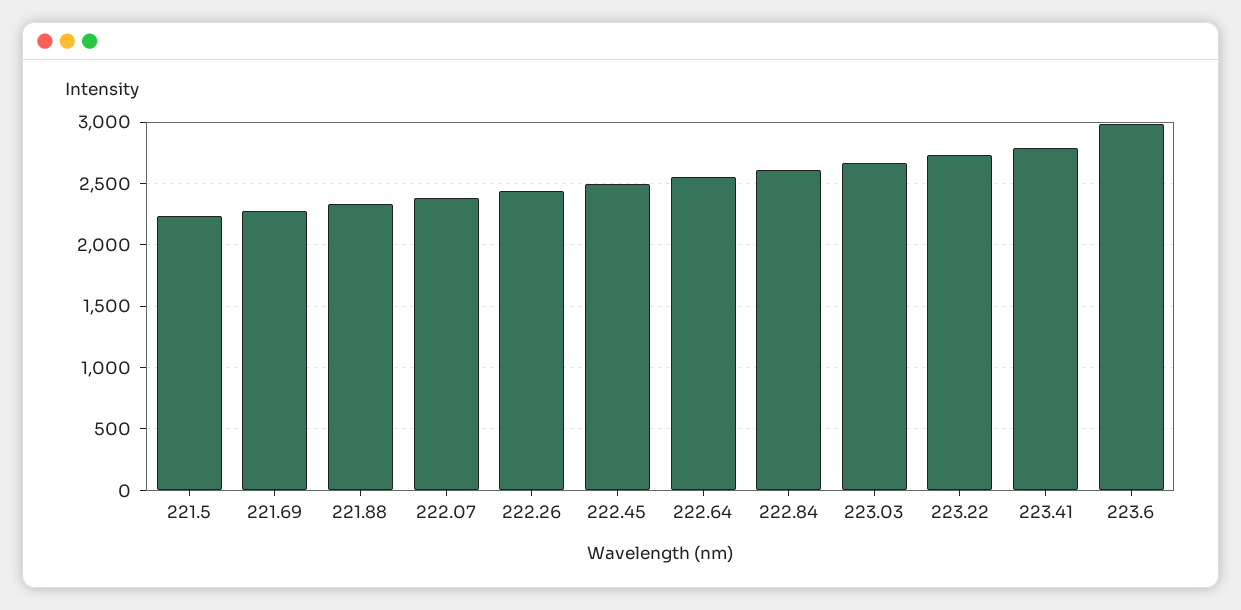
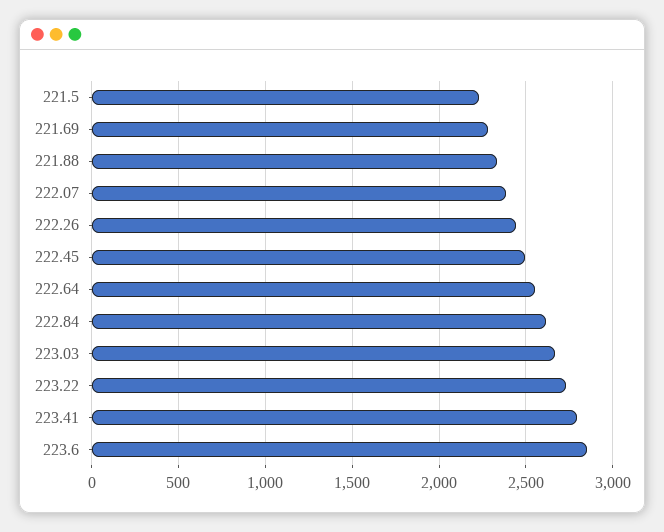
223.6: 3000 -> 2850

